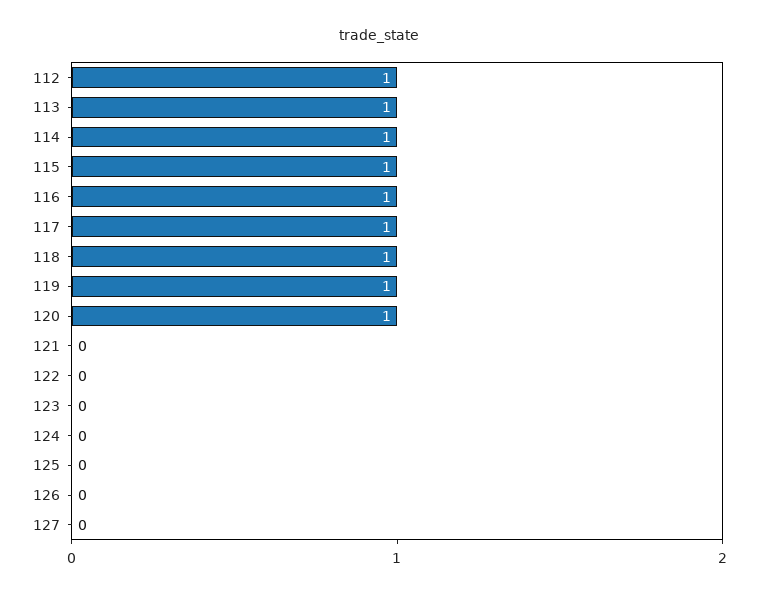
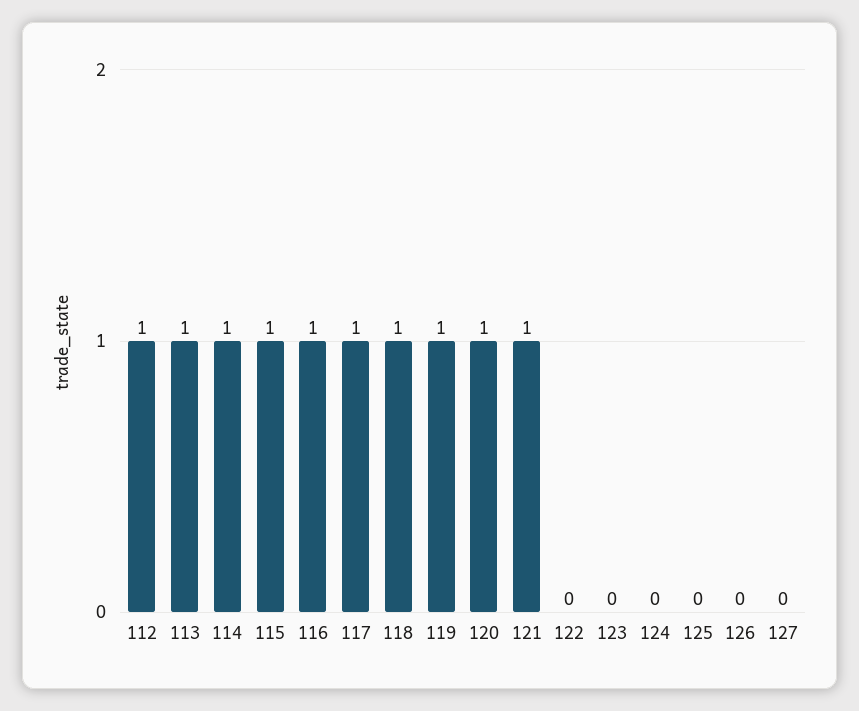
121: 0 -> 1

